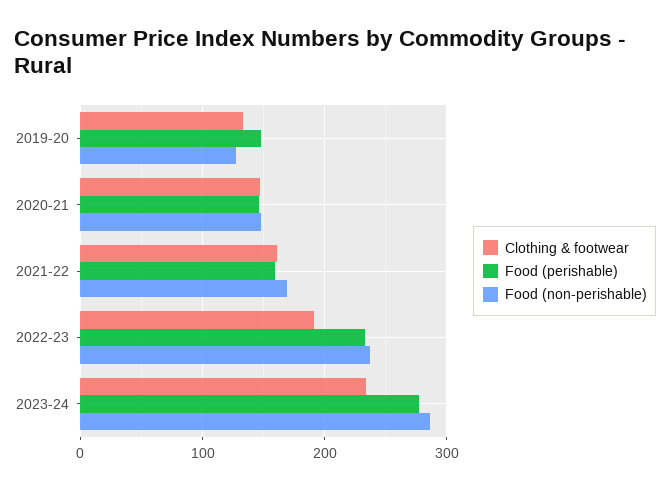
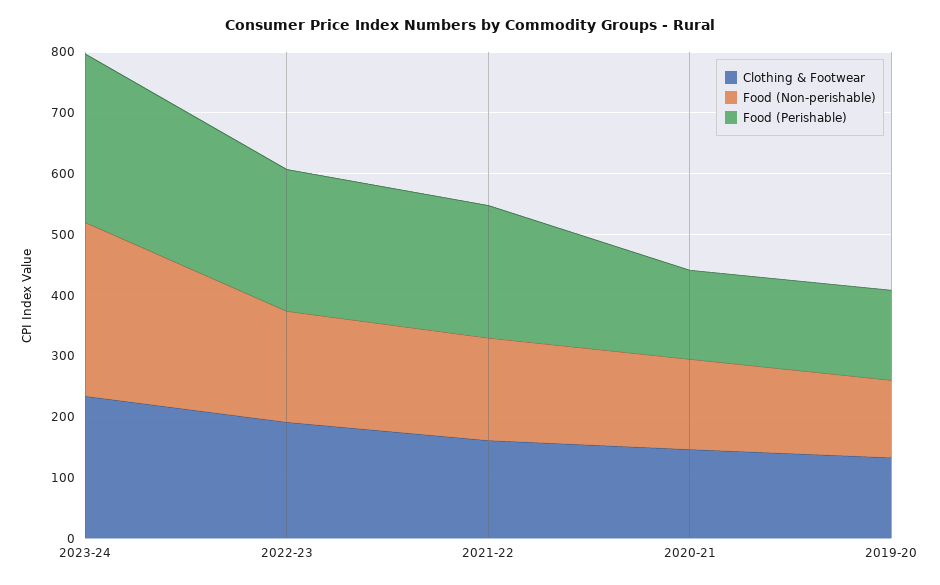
Food (perishable), 2021-22: 160 -> 220
Food (non-perishable), 2022-23: 240 -> 180

